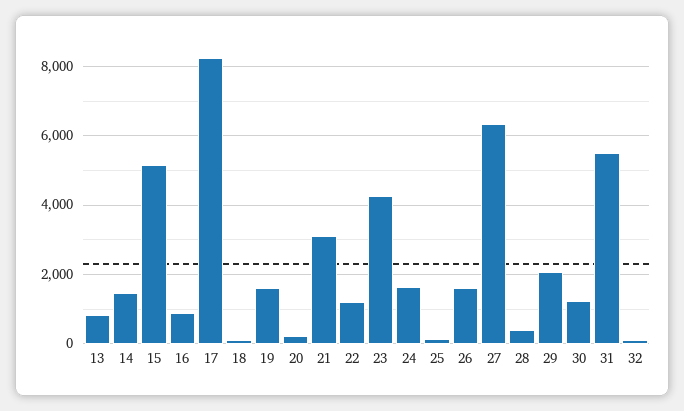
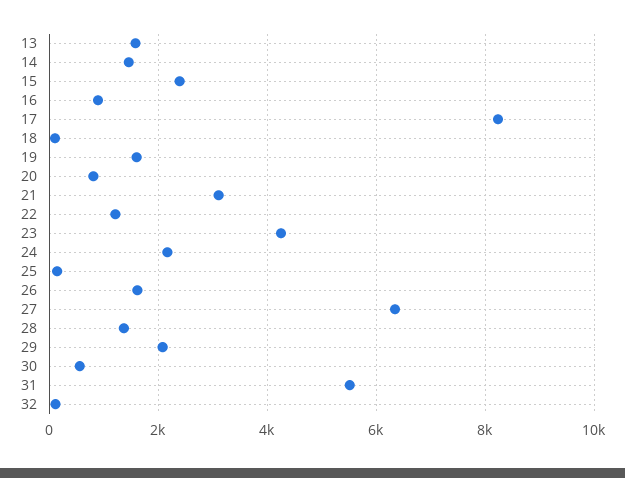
13: 800 -> 1600
15: 5200 -> 2400
20: 200 -> 800
24: 1600 -> 2200
28: 400 -> 1400
30: 1200 -> 600

